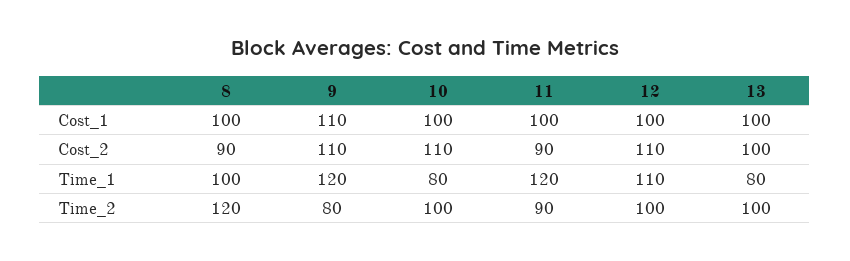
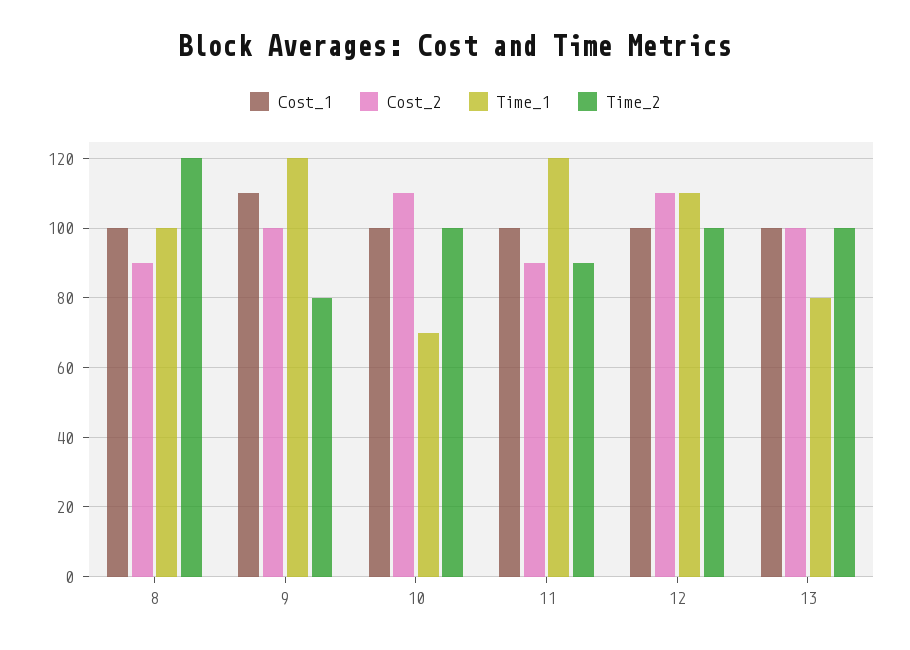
Cost_2, 9: 110 -> 100
Time_1, 10: 80 -> 70

